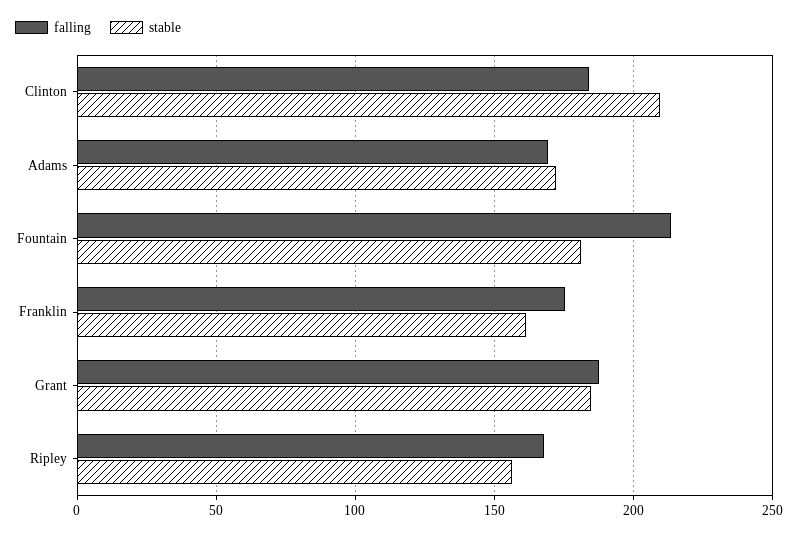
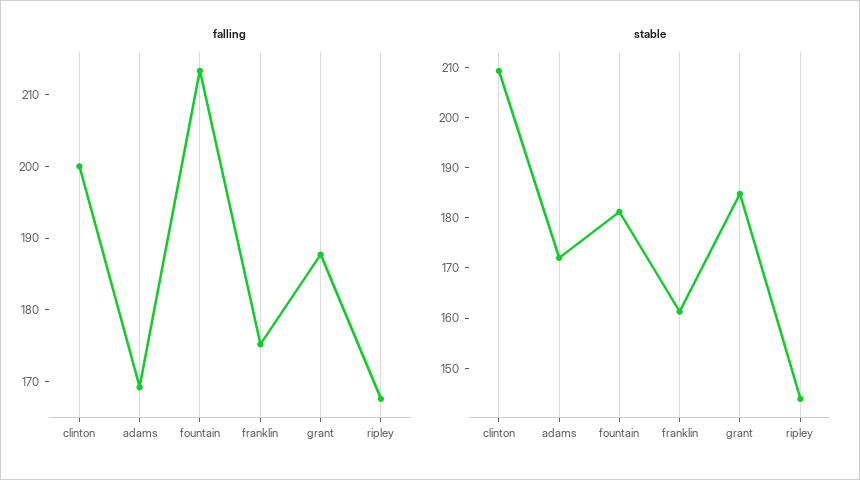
falling, Clinton: 185 -> 200
stable, Ripley: 155 -> 144

